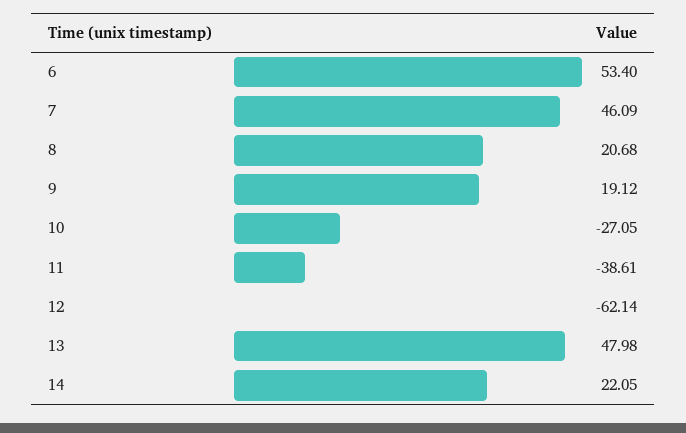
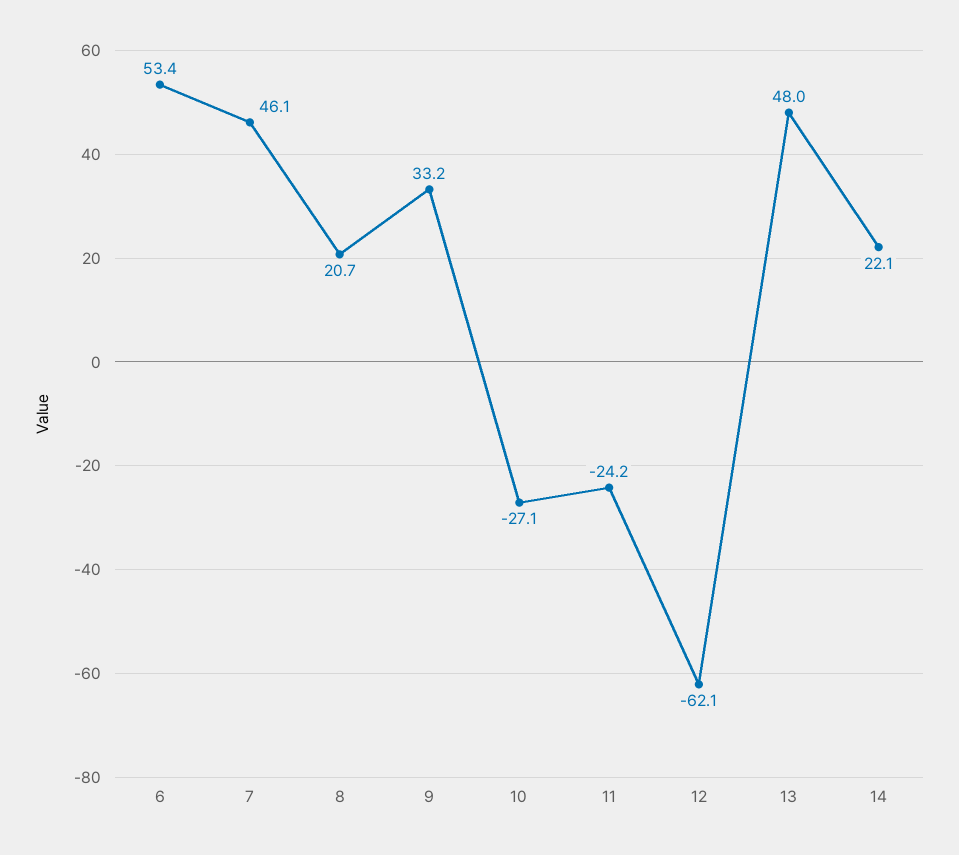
9: 19.12 -> 33.2
11: -38.61 -> -24.2

